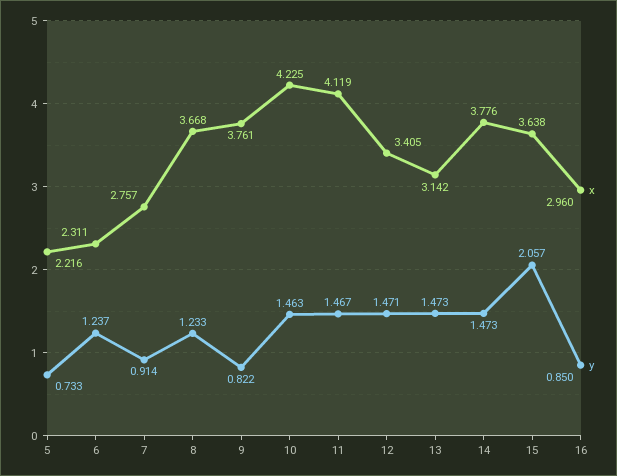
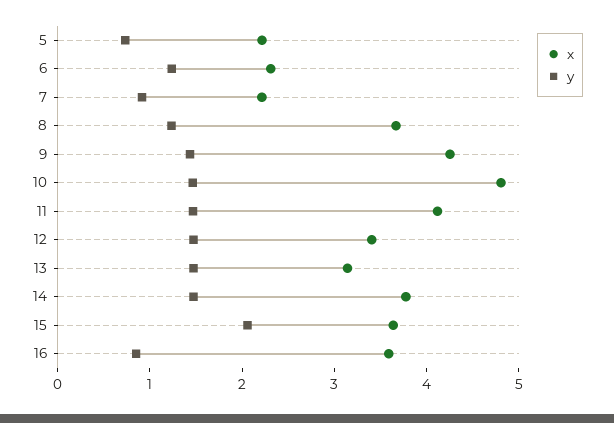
x, 7: 2.757 -> 2.2
x, 9: 3.761 -> 4.2
y, 9: 0.822 -> 1.4
x, 10: 4.225 -> 4.8
x, 16: 2.96 -> 3.6

